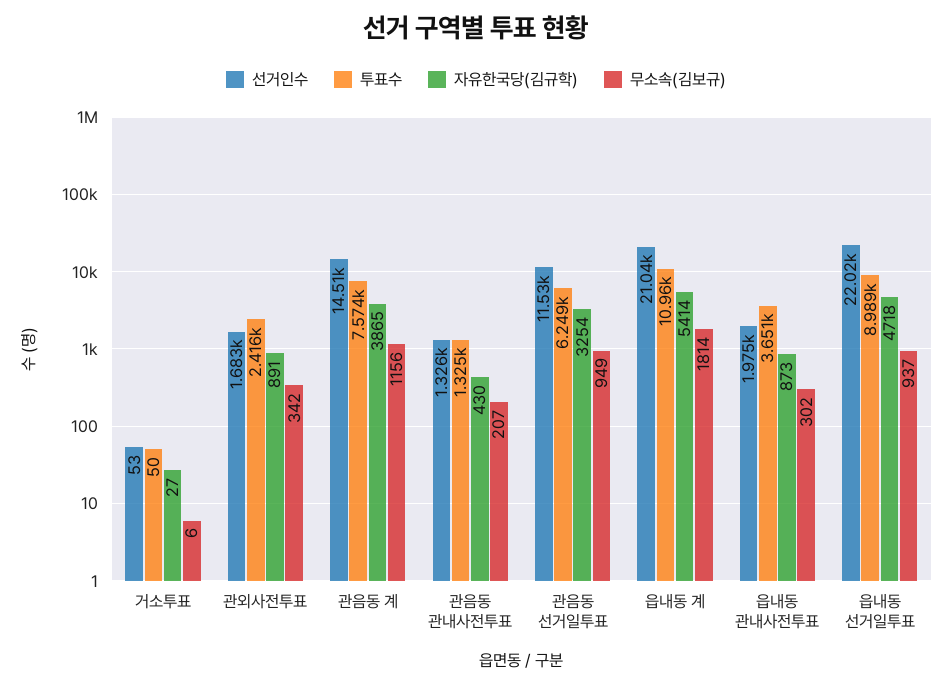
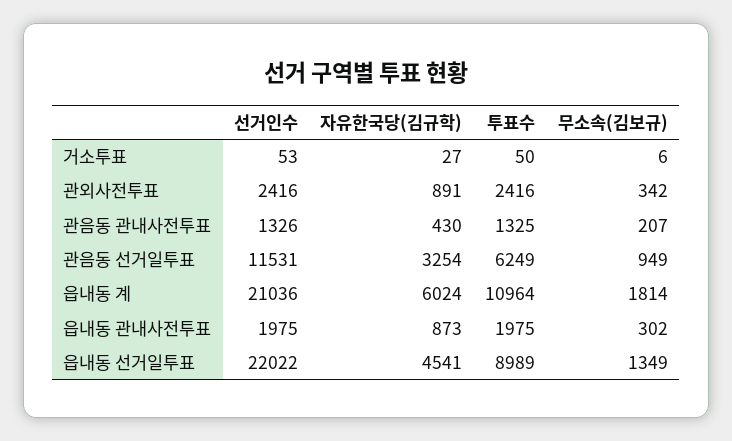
선거인수, 관외사전투표: 1683 -> 2416
선거인수, 관음동 계: 14510 -> none
투표수, 관음동 계: 7574 -> none
자유한국당(김규학), 관음동 계: 3865 -> none
무소속(김보규), 관음동 계: 1156 -> none
자유한국당(김규학), 읍내동 계: 5414 -> 6024
투표수, 읍내동 관내사전투표: 3651 -> 1975
자유한국당(김규학), 읍내동 선거일투표: 4718 -> 4541
무소속(김보규), 읍내동 선거일투표: 937 -> 1349

